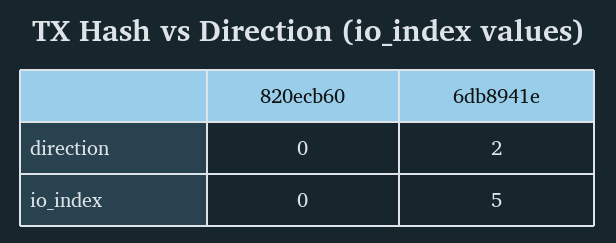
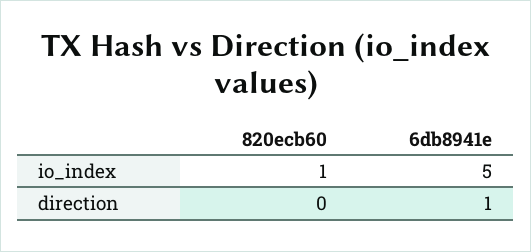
6db8941e, direction: 2 -> 1
820ecb60, io_index: 0 -> 1

